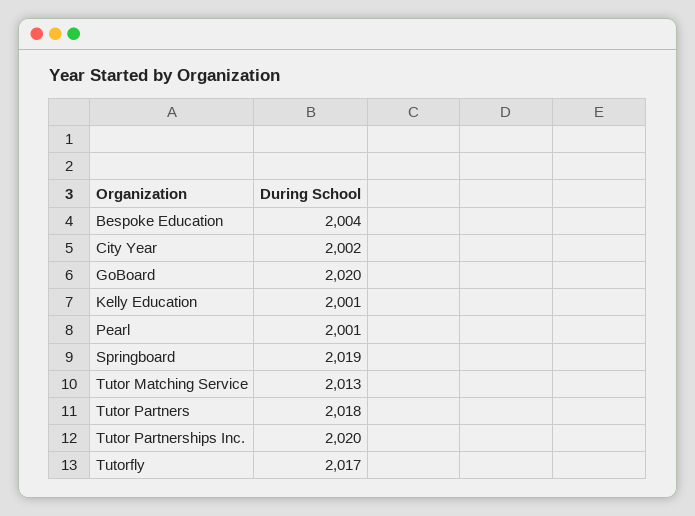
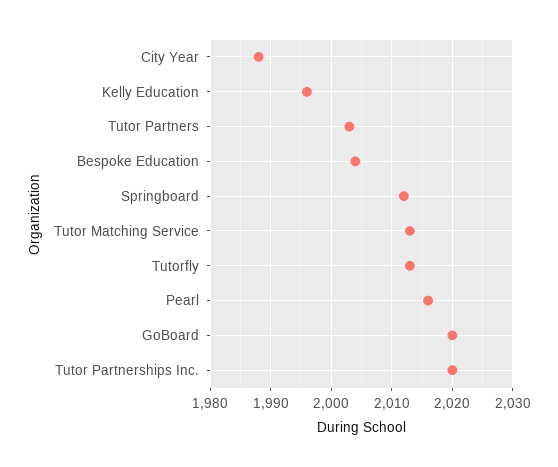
City Year: 2002 -> 1988
Kelly Education: 2001 -> 1996
Pearl: 2001 -> 2016
Springboard: 2019 -> 2012
Tutor Partners: 2018 -> 2003
Tutorfly: 2017 -> 2013

